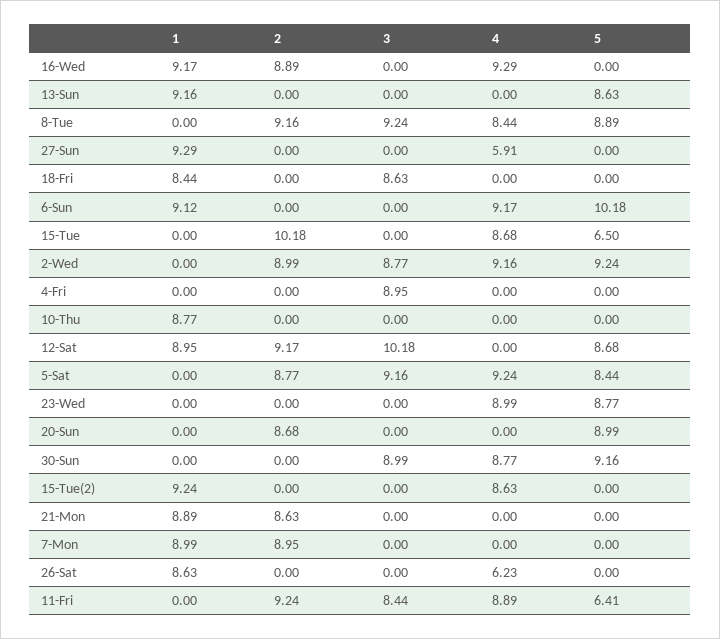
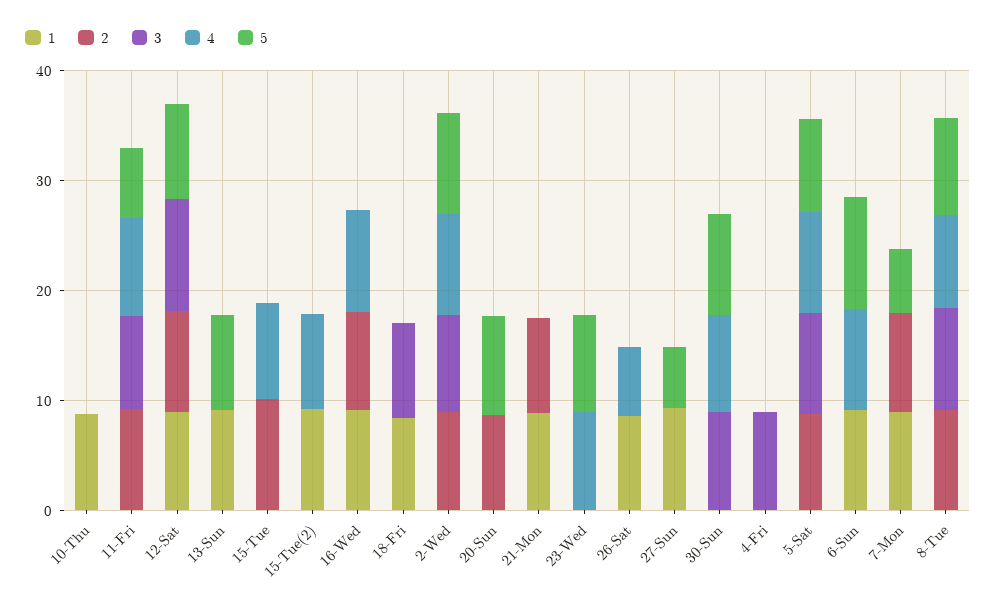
4, 27-Sun: 5.91 -> 0
5, 27-Sun: 0 -> 6
5, 15-Tue: 6.5 -> 0
5, 7-Mon: 0 -> 6

